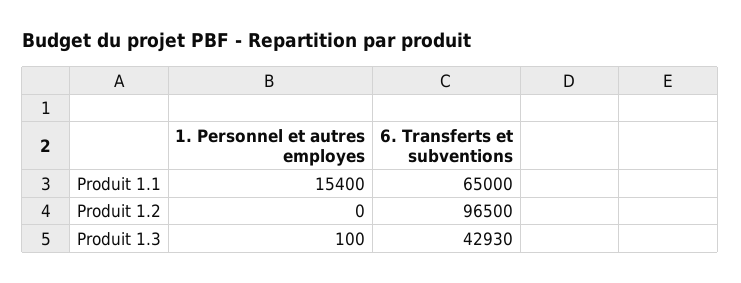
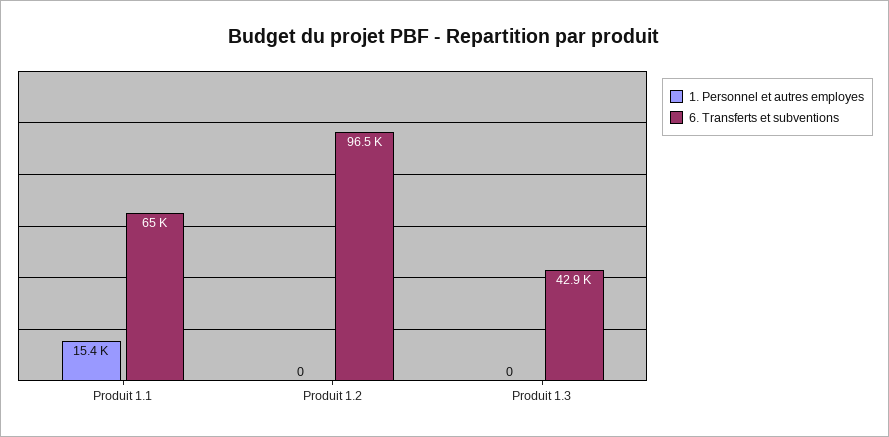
1. Personnel et autres employes, Produit 1.3: 100 -> 0

